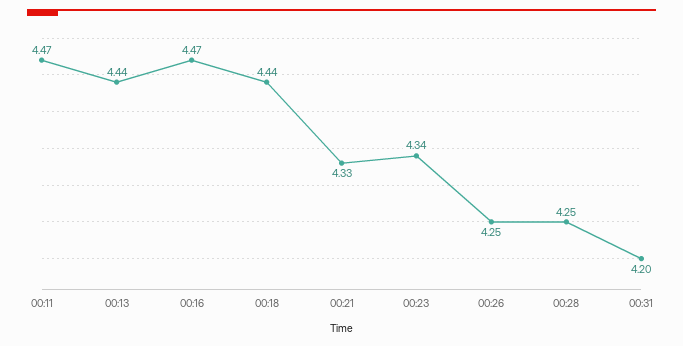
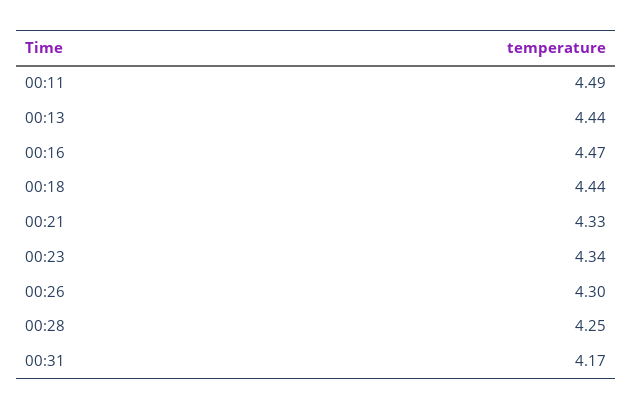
00:11: 4.47 -> 4.49
00:26: 4.25 -> 4.3
00:31: 4.2 -> 4.17

